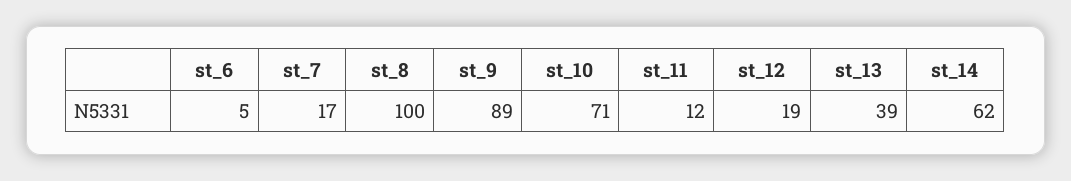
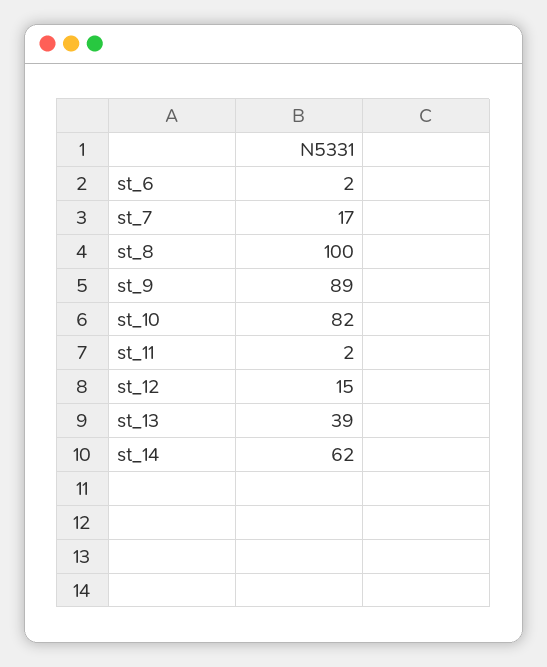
st_6: 5 -> 2
st_10: 71 -> 82
st_11: 12 -> 2
st_12: 19 -> 15

